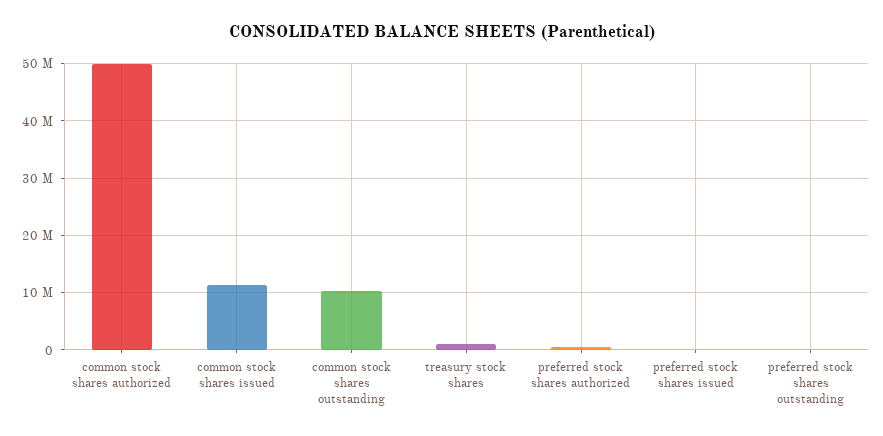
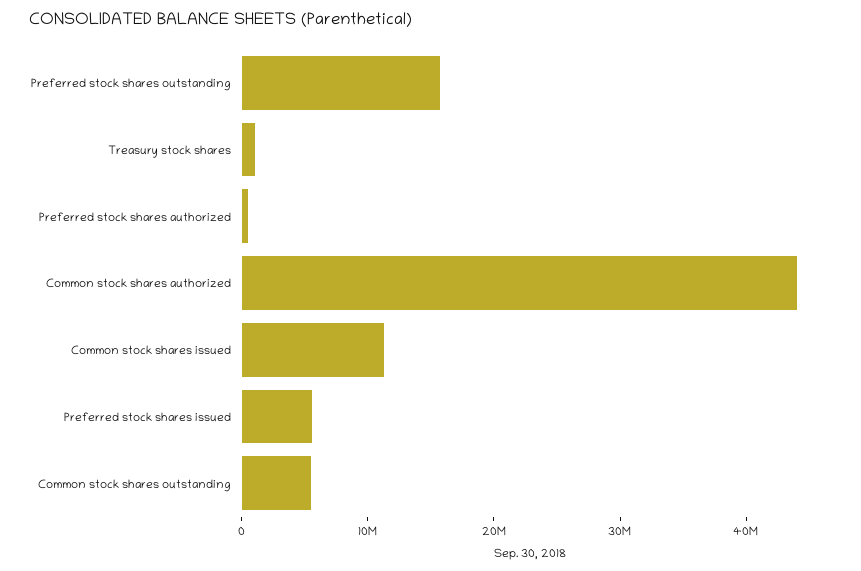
common stock shares authorized: 50000000 -> 44000000
common stock shares outstanding: 10000000 -> 6000000
preferred stock shares issued: 0 -> 6000000
preferred stock shares outstanding: 0 -> 16000000

